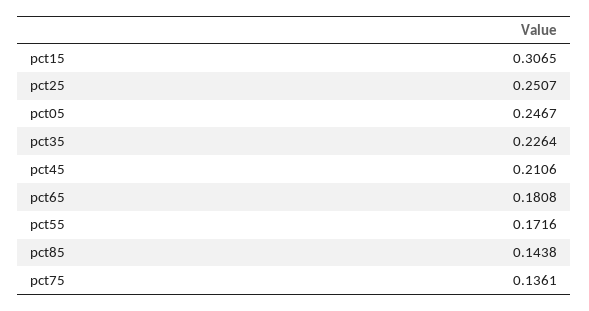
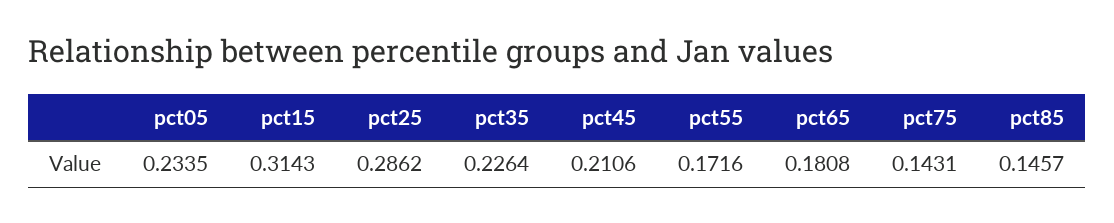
pct15: 0.3065 -> 0.3143
pct25: 0.2507 -> 0.2862
pct05: 0.2467 -> 0.2335
pct85: 0.1438 -> 0.1457
pct75: 0.1361 -> 0.1431

